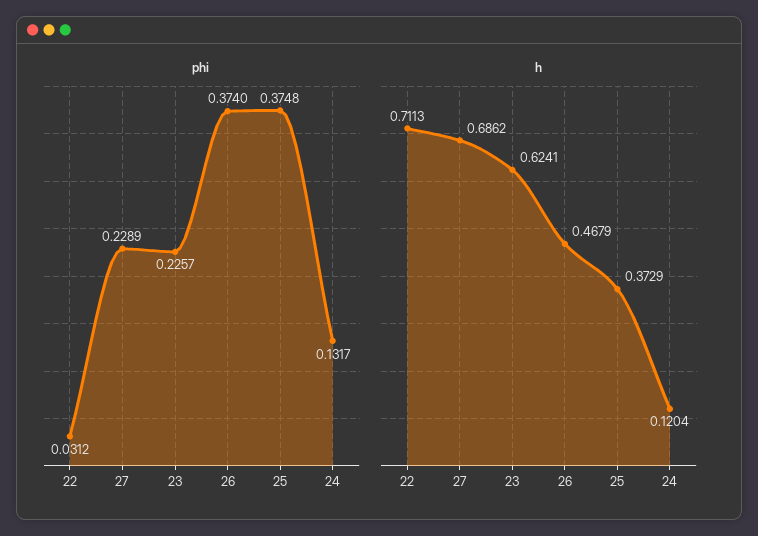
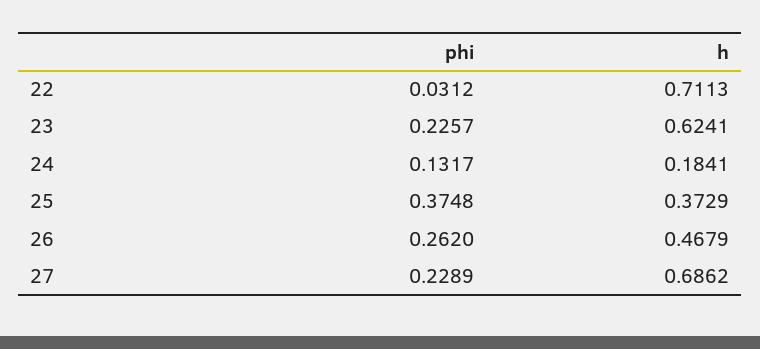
phi, 26: 0.374 -> 0.262
h, 24: 0.1204 -> 0.1841

